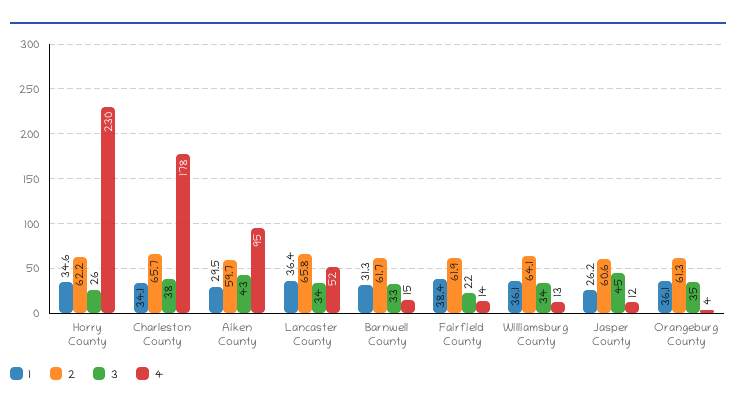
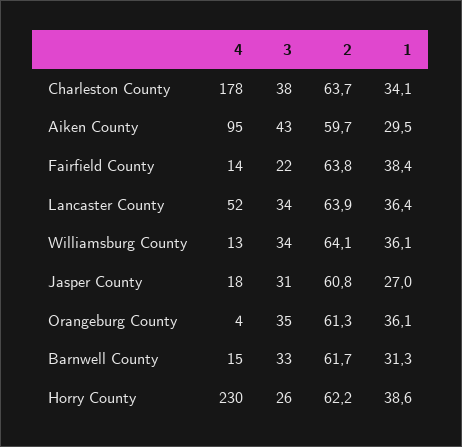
1, Horry County: 34.6 -> 38.6
2, Charleston County: 65.7 -> 63.7
2, Lancaster County: 65.8 -> 63.9
2, Fairfield County: 61.9 -> 63.8
1, Jasper County: 26.2 -> 27
2, Jasper County: 60.6 -> 60.8
3, Jasper County: 45 -> 31
4, Jasper County: 12 -> 18

